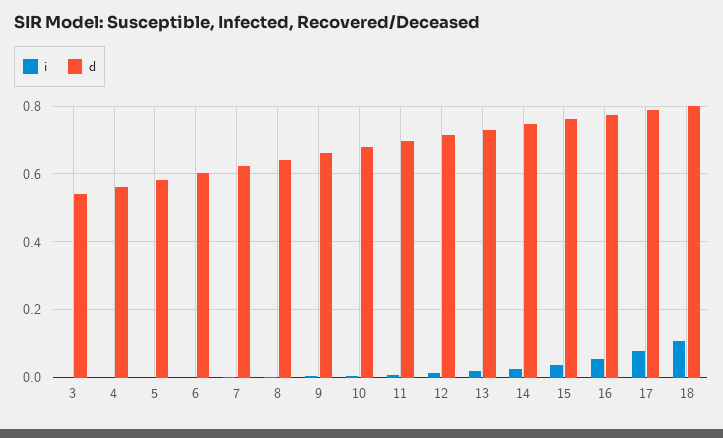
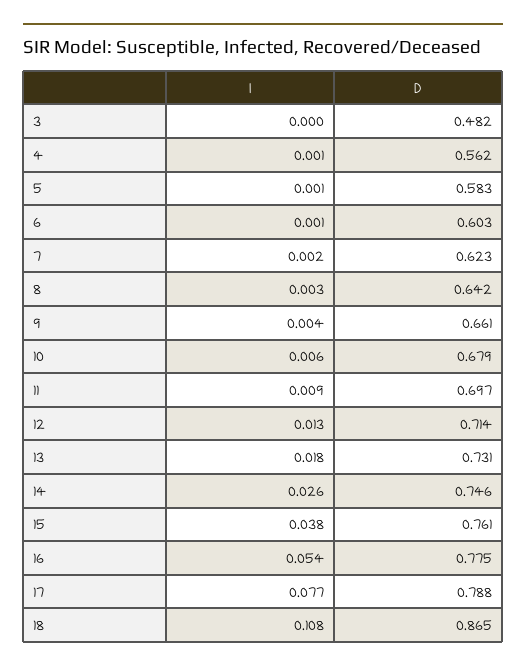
d, 3: 0.54 -> 0.482
d, 18: 0.8 -> 0.865

